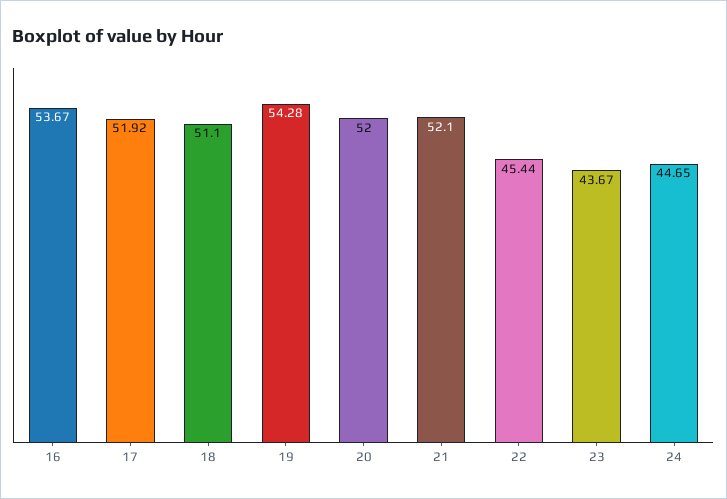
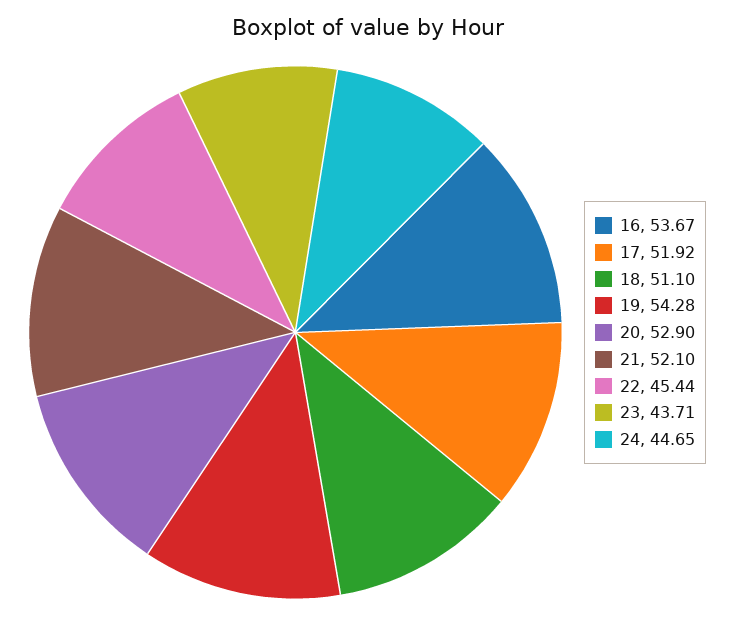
20: 52 -> 52.9
23: 43.67 -> 43.71

